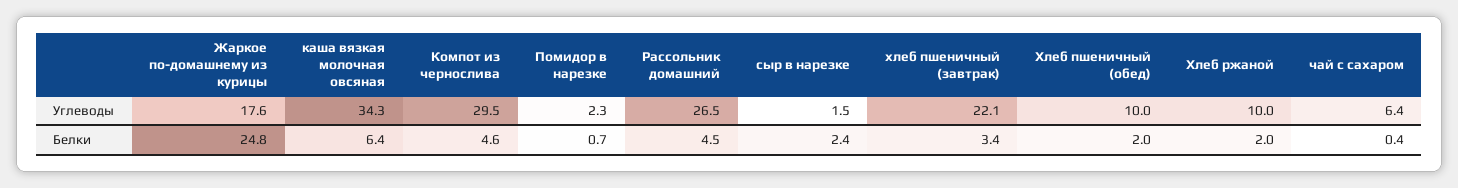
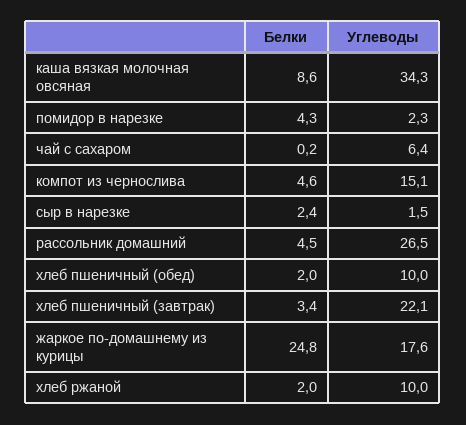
Компот из чернослива, Углеводы: 29.5 -> 15.1
каша вязкая молочная овсяная, Белки: 6.4 -> 8.6
Помидор в нарезке, Белки: 0.7 -> 4.3
чай с сахаром, Белки: 0.4 -> 0.2

